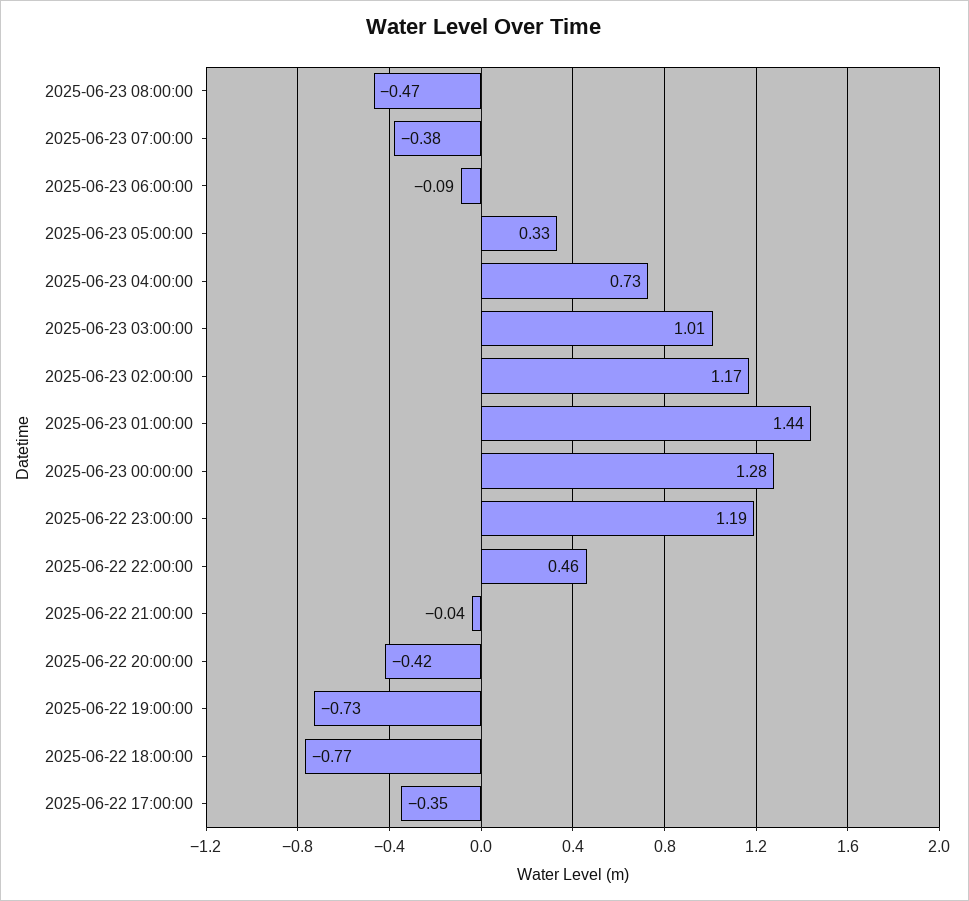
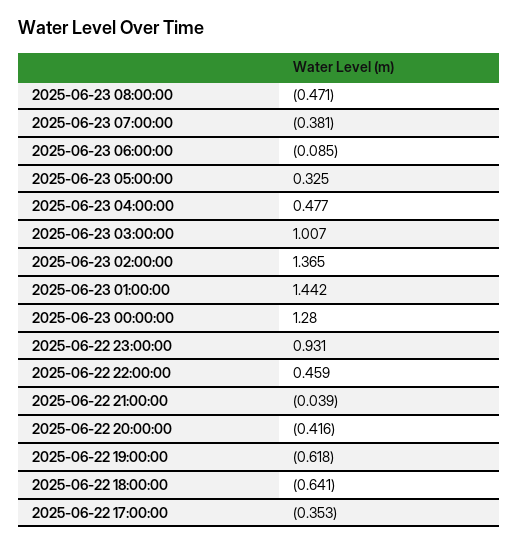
2025-06-23 04:00:00: 0.73 -> 0.477
2025-06-23 02:00:00: 1.17 -> 1.365
2025-06-22 23:00:00: 1.19 -> 0.931
2025-06-22 19:00:00: -0.73 -> -0.618
2025-06-22 18:00:00: -0.77 -> -0.641

